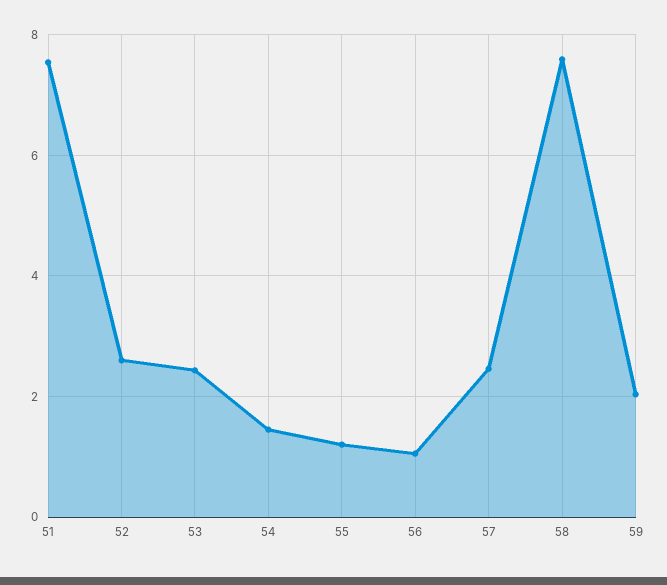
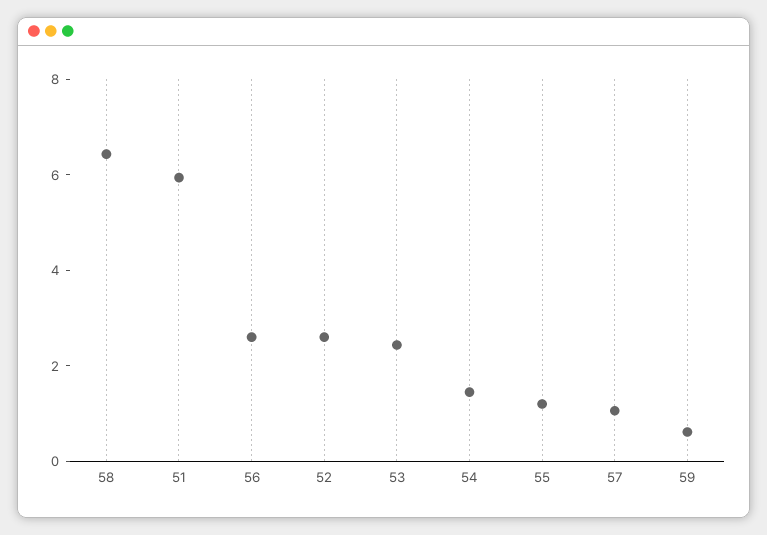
51: 7.6 -> 6
56: 1 -> 2.5
57: 2.4 -> 1
58: 7.6 -> 6.5
59: 2 -> 0.5

